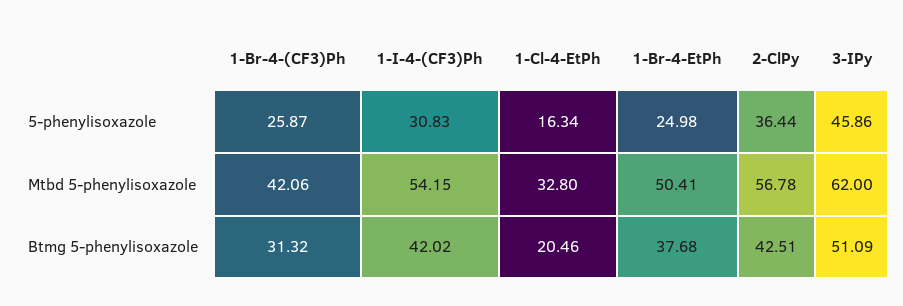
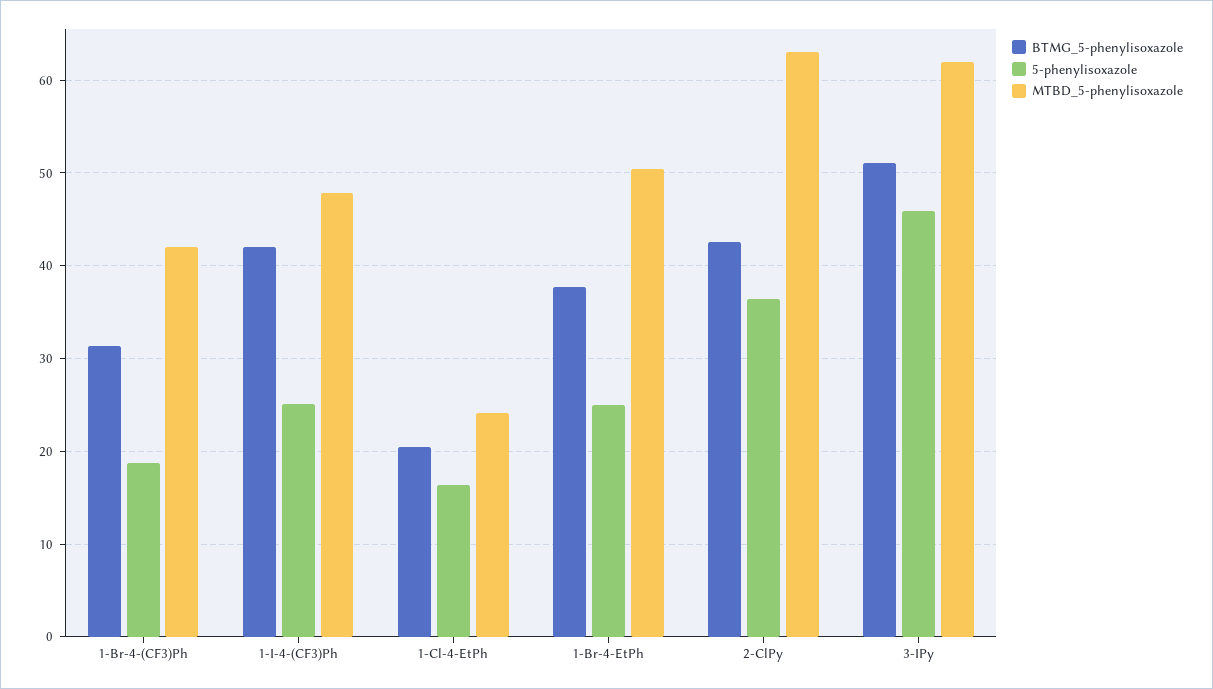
5-phenylisoxazole, 1-Br-4-(CF3)Ph: 25.87 -> 19
5-phenylisoxazole, 1-I-4-(CF3)Ph: 30.83 -> 25
Mtbd 5-phenylisoxazole, 1-I-4-(CF3)Ph: 54.15 -> 48
Mtbd 5-phenylisoxazole, 1-Cl-4-EtPh: 32.8 -> 24
Mtbd 5-phenylisoxazole, 2-ClPy: 56.78 -> 63

